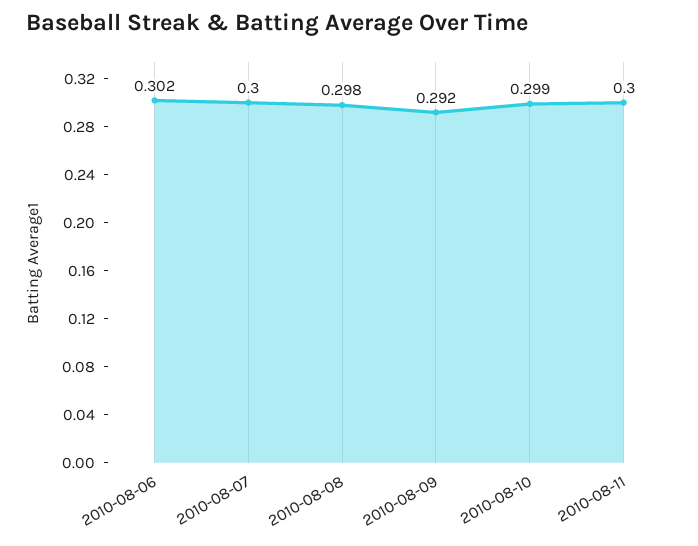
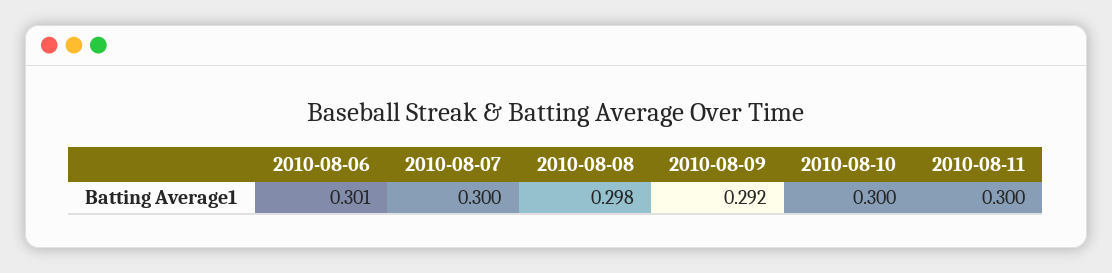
2010-08-06: 0.302 -> 0.301
2010-08-10: 0.299 -> 0.3

